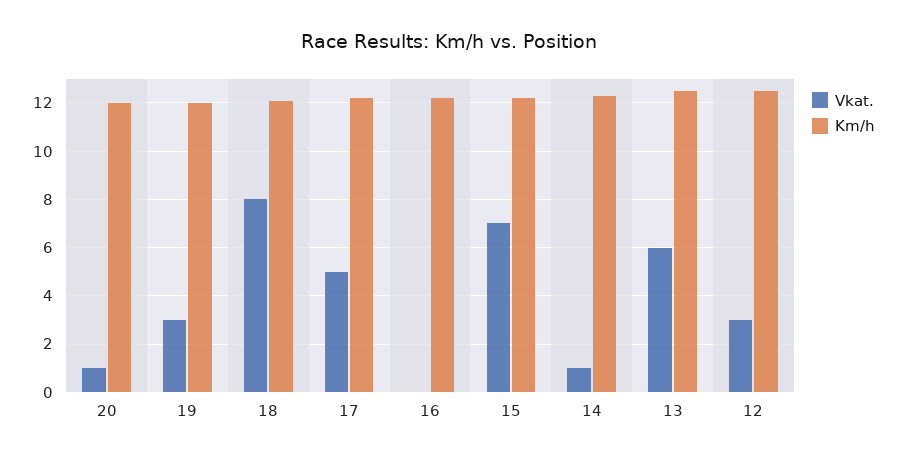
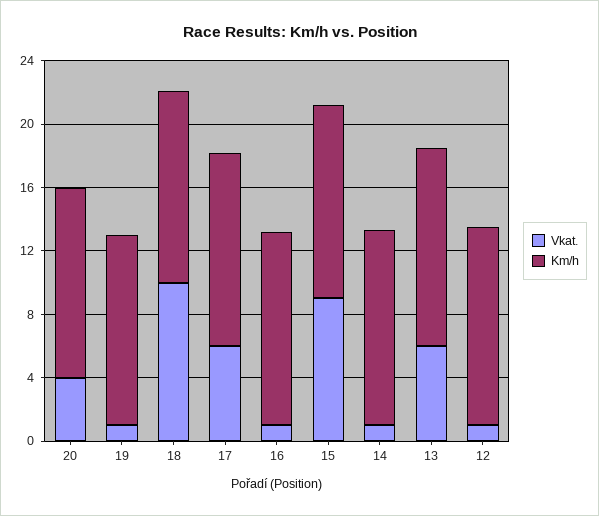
Vkat., 20: 1 -> 4
Vkat., 19: 3 -> 1
Vkat., 18: 8 -> 10
Vkat., 17: 5 -> 6
Vkat., 16: 0 -> 1
Vkat., 15: 7 -> 9
Vkat., 12: 3 -> 1

